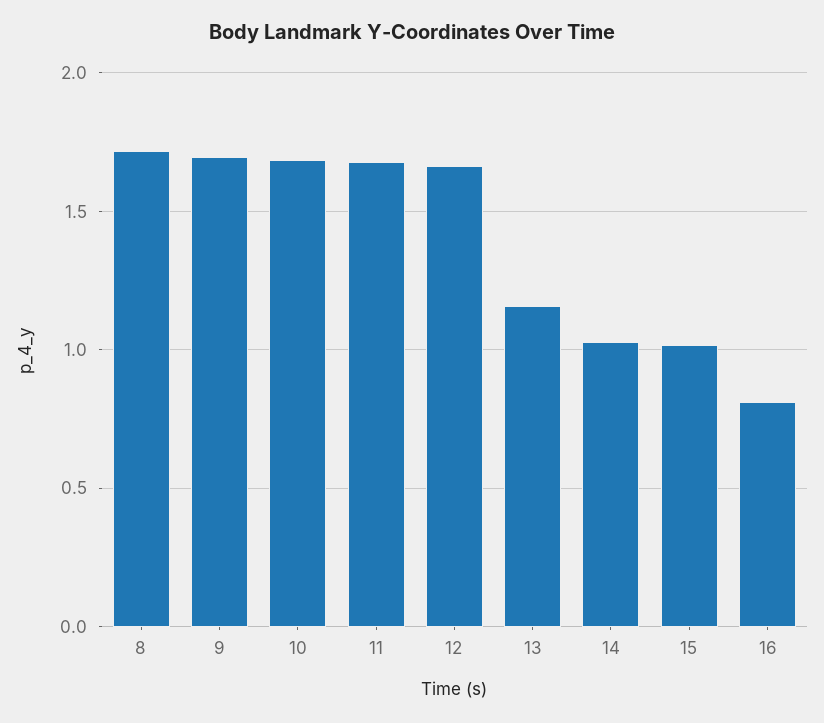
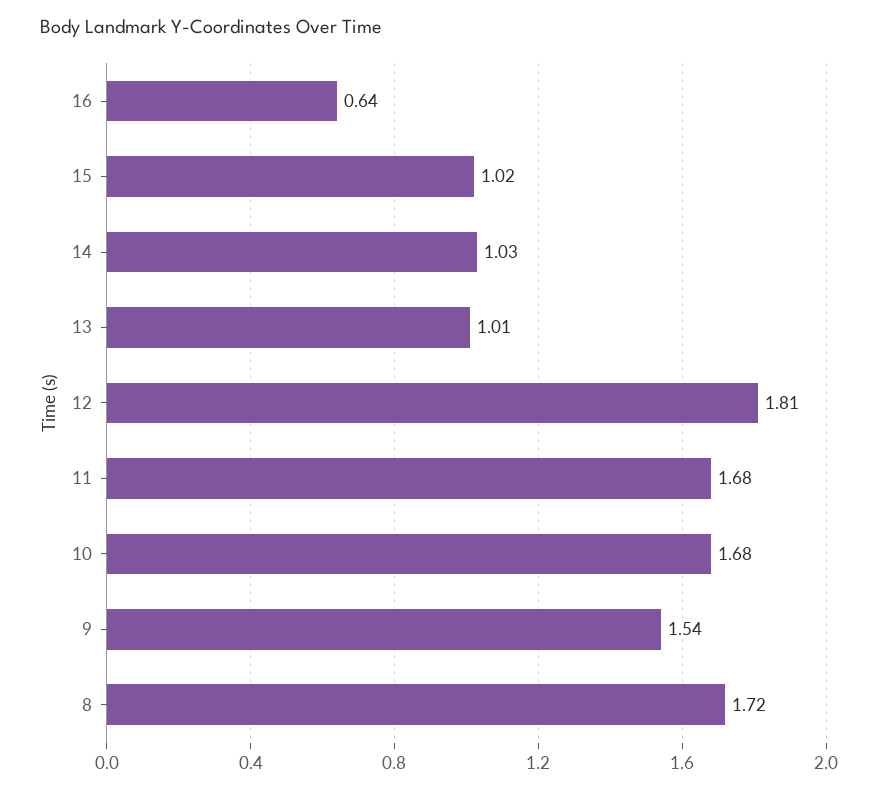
9: 1.7 -> 1.54
12: 1.65 -> 1.81
13: 1.15 -> 1.01
16: 0.8 -> 0.64

